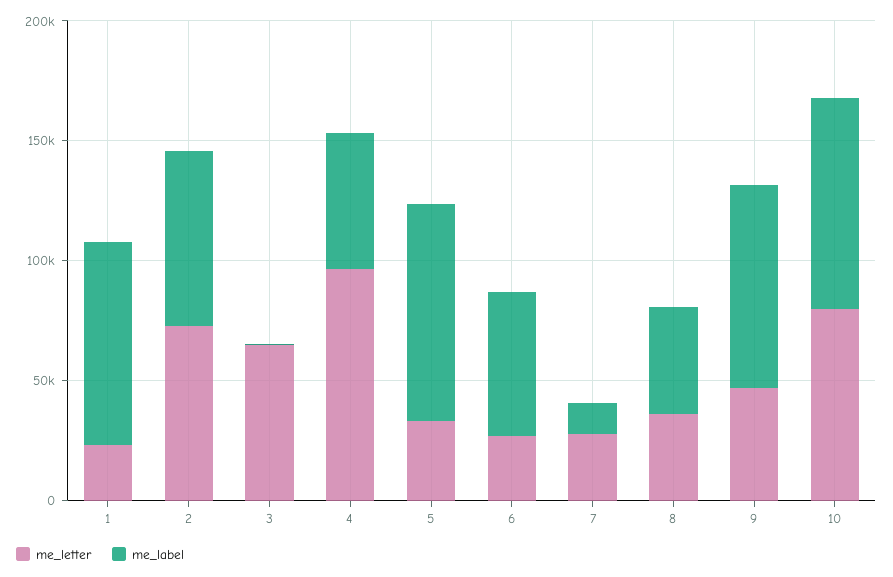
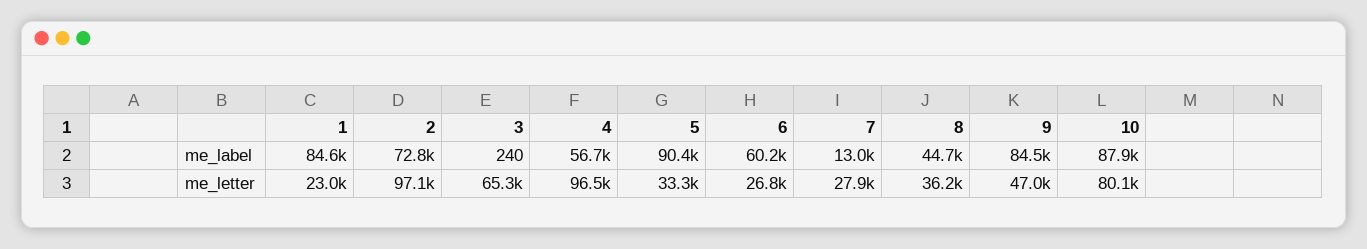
me_letter, 2: 70000 -> 97100

